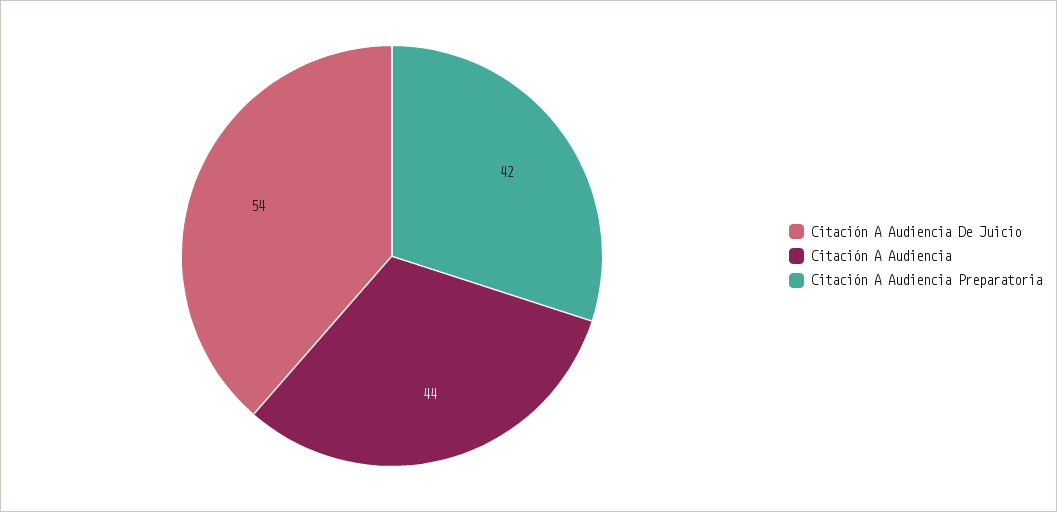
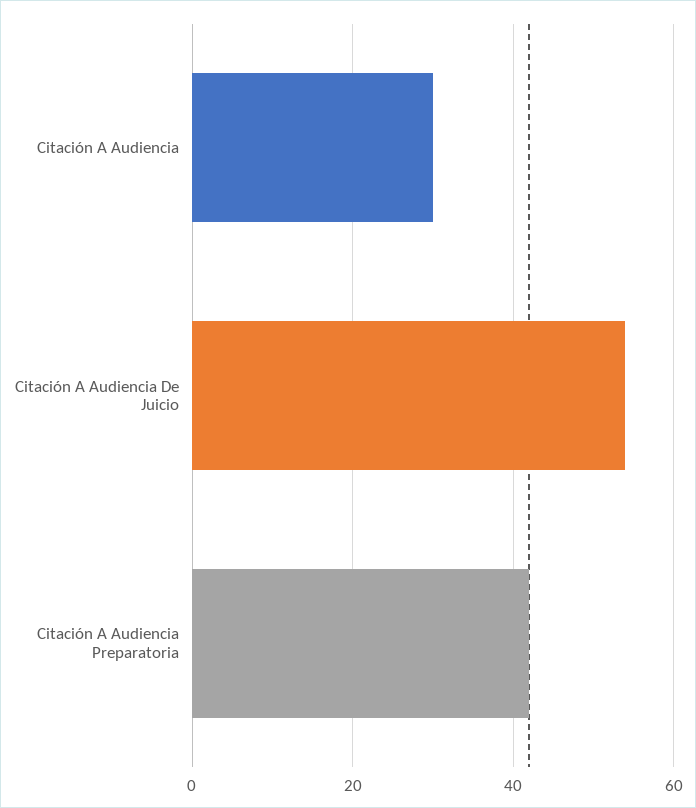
Citación A Audiencia: 44 -> 30

